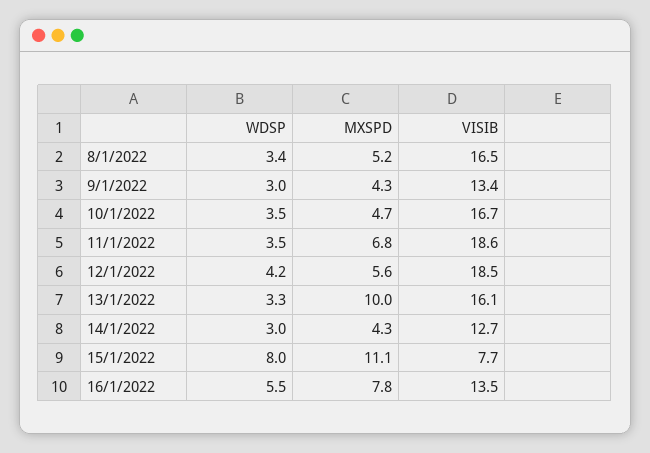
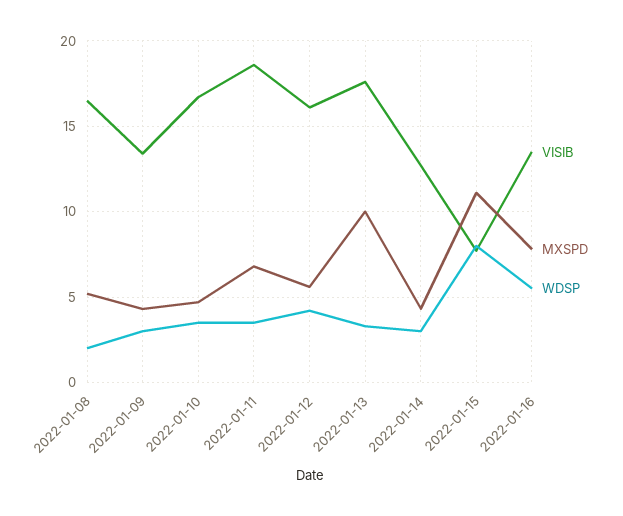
WDSP, 8/1/2022: 3.4 -> 2
VISIB, 12/1/2022: 18.5 -> 16
VISIB, 13/1/2022: 16.1 -> 17.5

